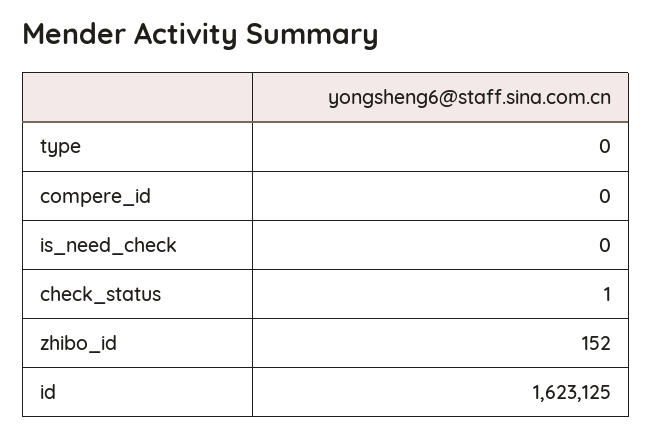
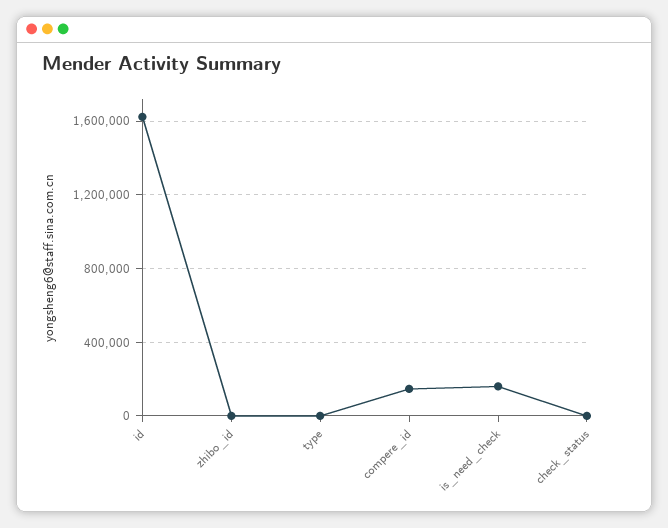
compere_id: 0 -> 150000
is_need_check: 0 -> 150000

